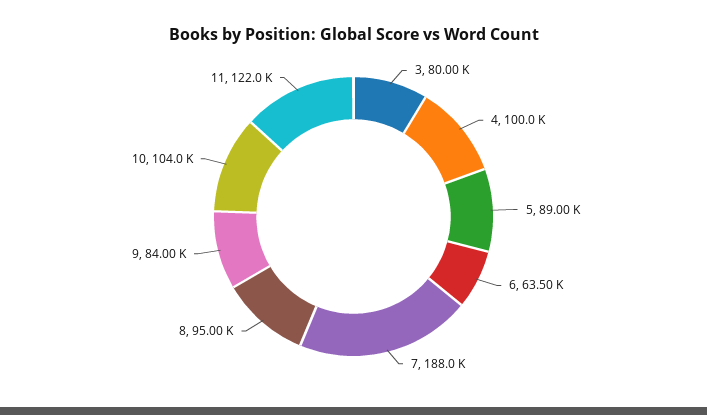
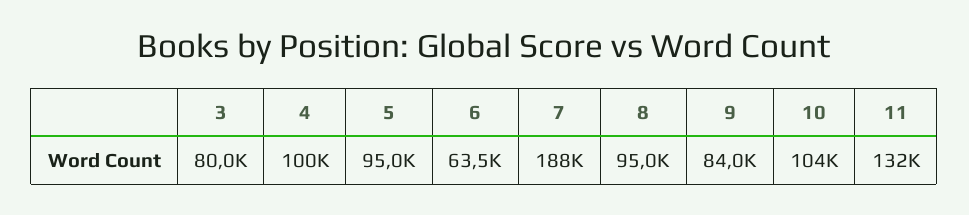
5: 89000 -> 95000
11: 122000 -> 132000

